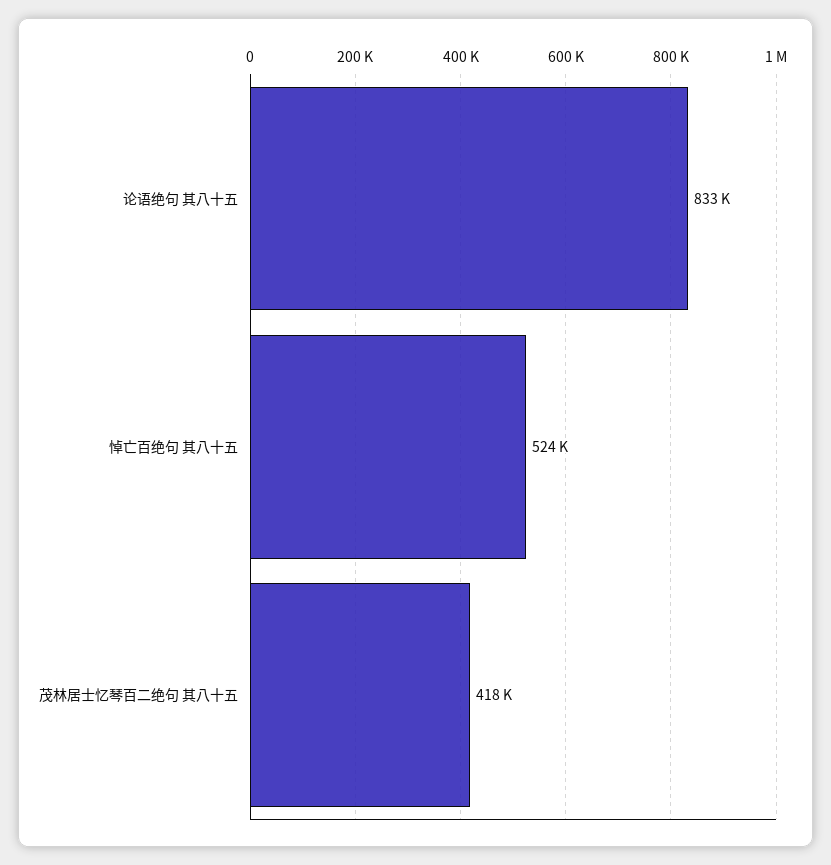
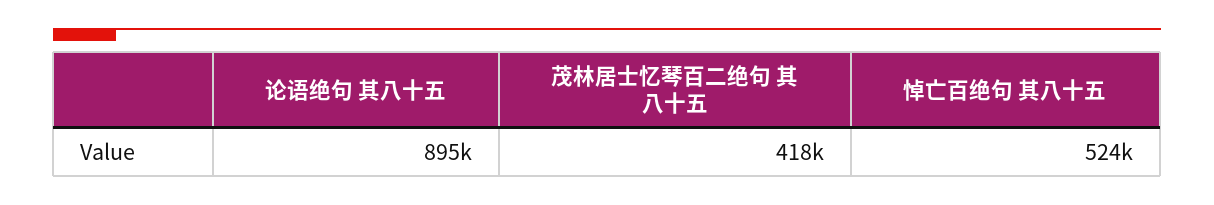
论语绝句 其八十五: 833000 -> 895000

